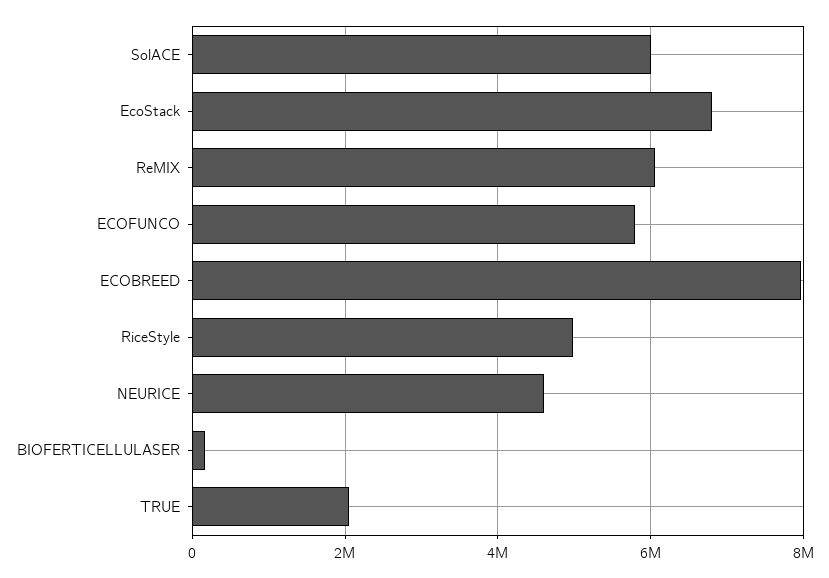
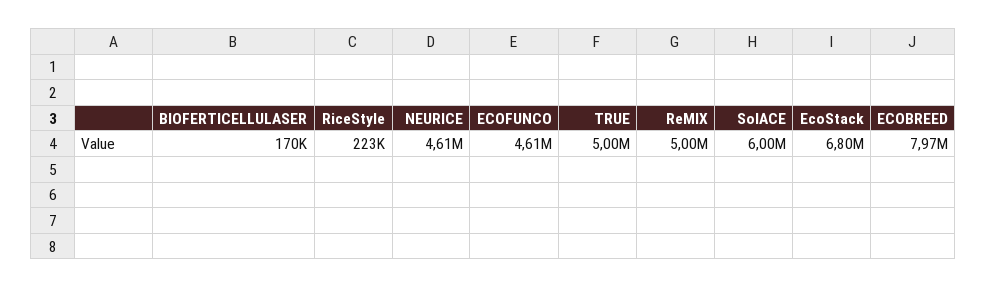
ReMIX: 6000000 -> 5000000
ECOFUNCO: 5800000 -> 4610000
RiceStyle: 5000000 -> 223000
TRUE: 2000000 -> 5000000

